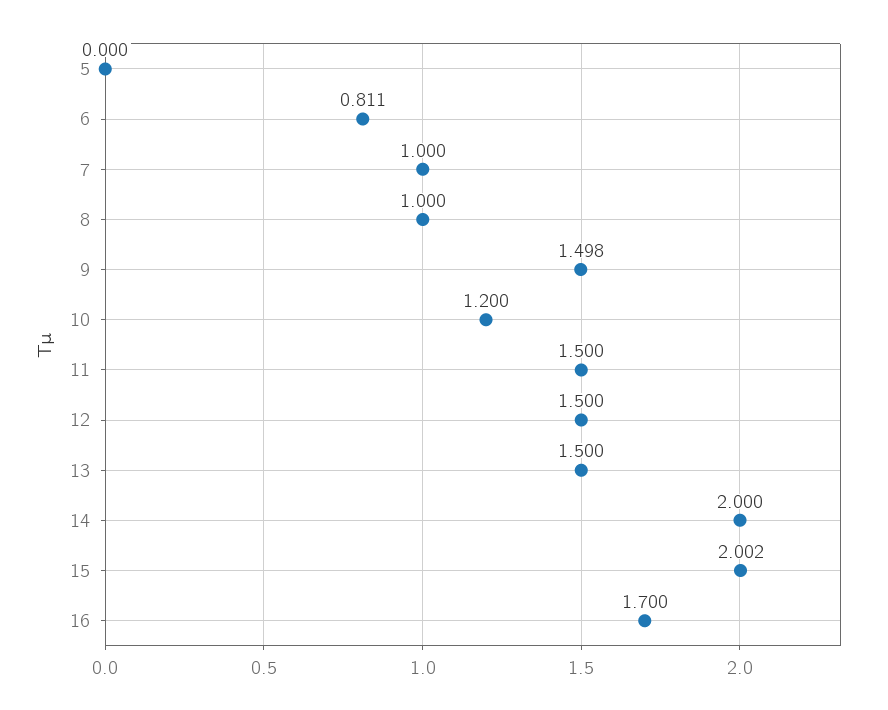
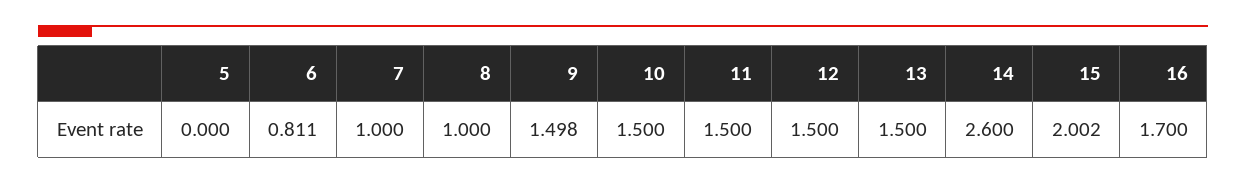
10: 1.2 -> 1.5
14: 2 -> 2.6

